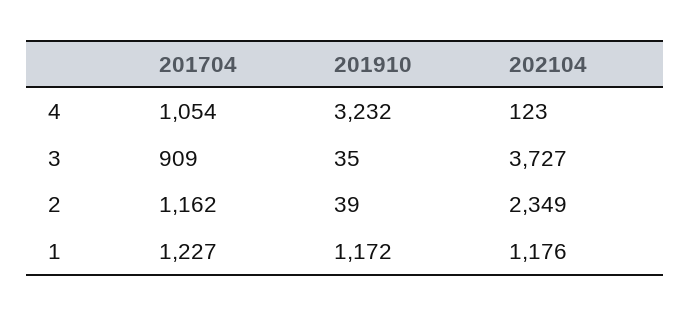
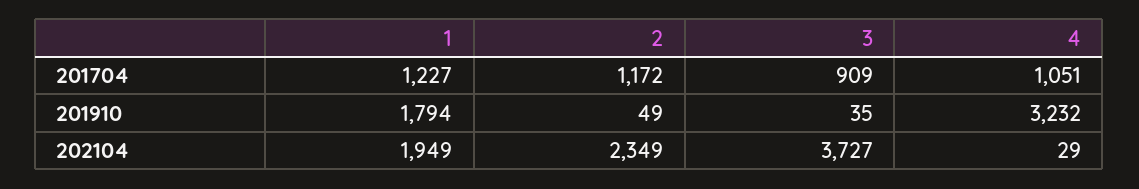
201704, 4: 1054 -> 1051
202104, 4: 123 -> 29
201704, 2: 1162 -> 1172
201910, 2: 39 -> 49
201910, 1: 1172 -> 1794
202104, 1: 1176 -> 1949

